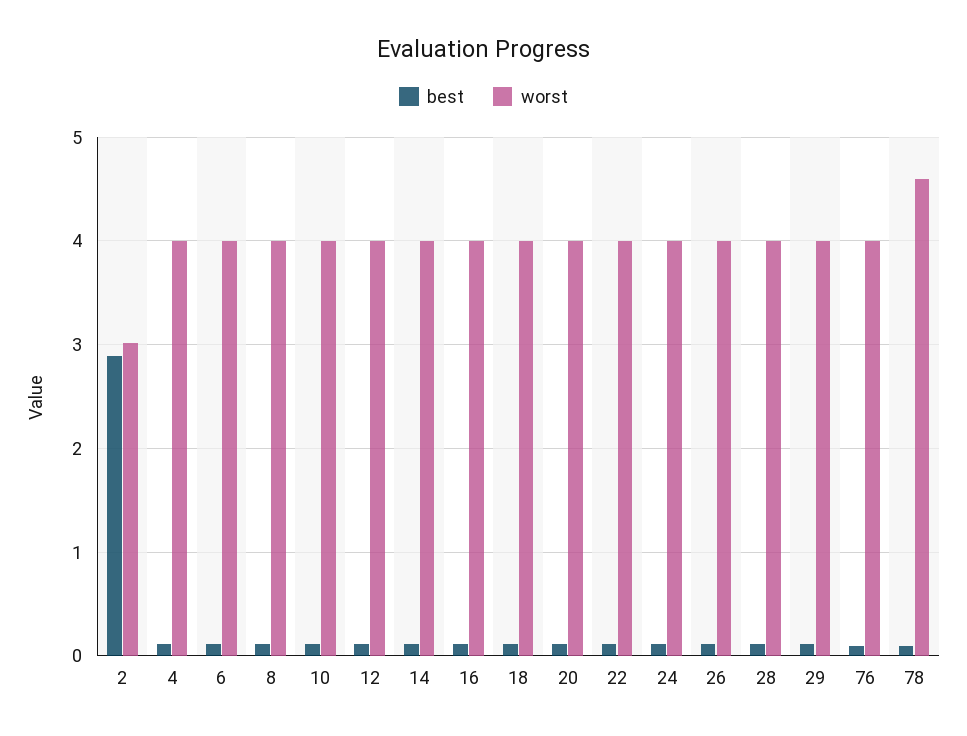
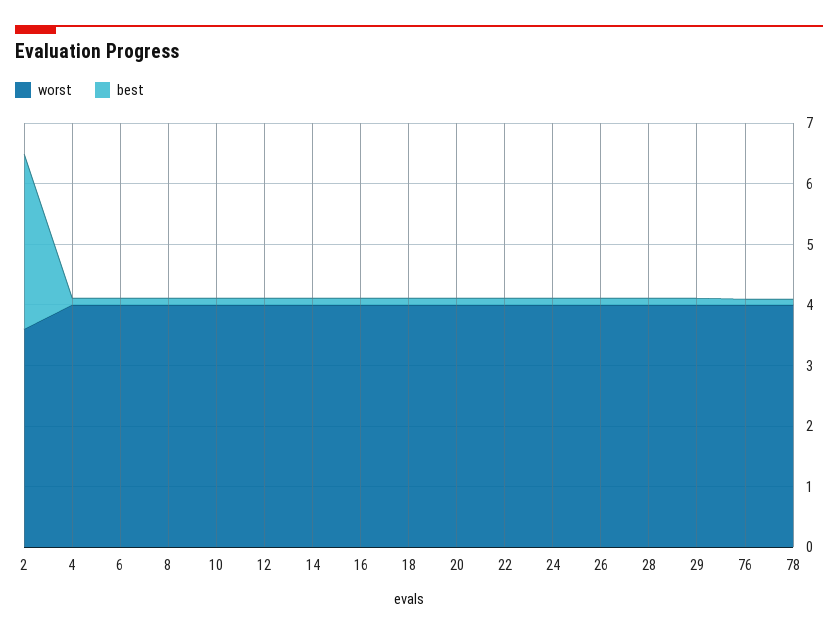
worst, 2: 3 -> 3.6
worst, 78: 4.6 -> 4

